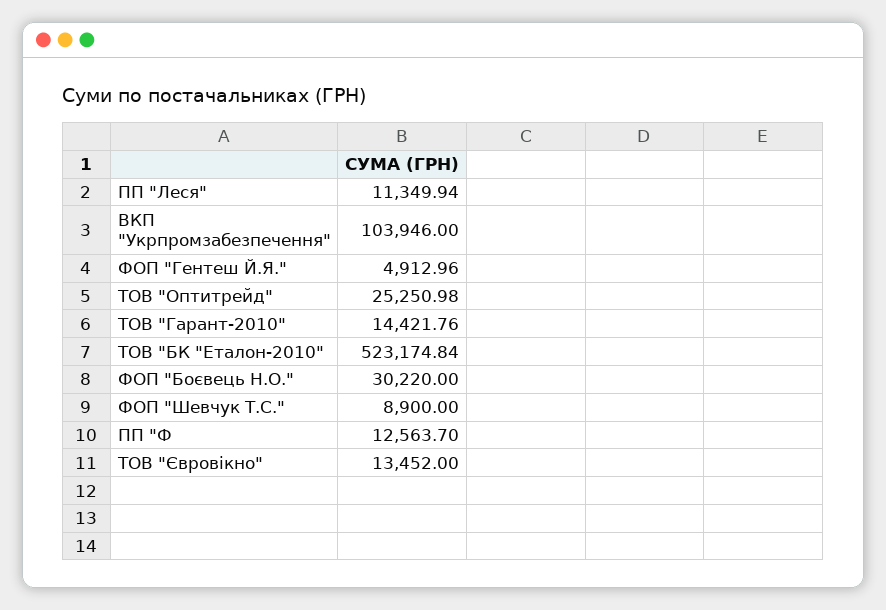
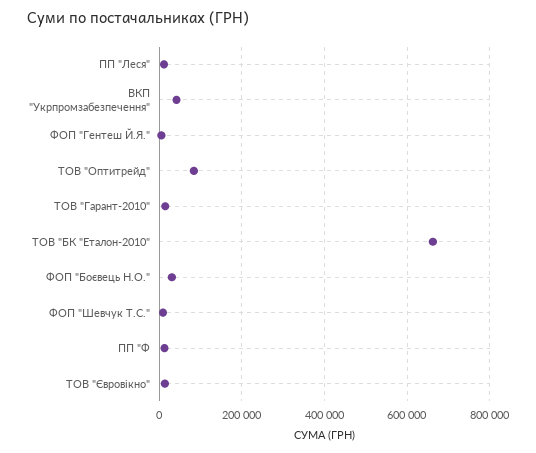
ВКП "Укрпромзабезпечення": 103946 -> 40000
ТОВ "Оптитрейд": 25250.98 -> 80000
ТОВ "БК "Еталон-2010": 523174.84 -> 660000

